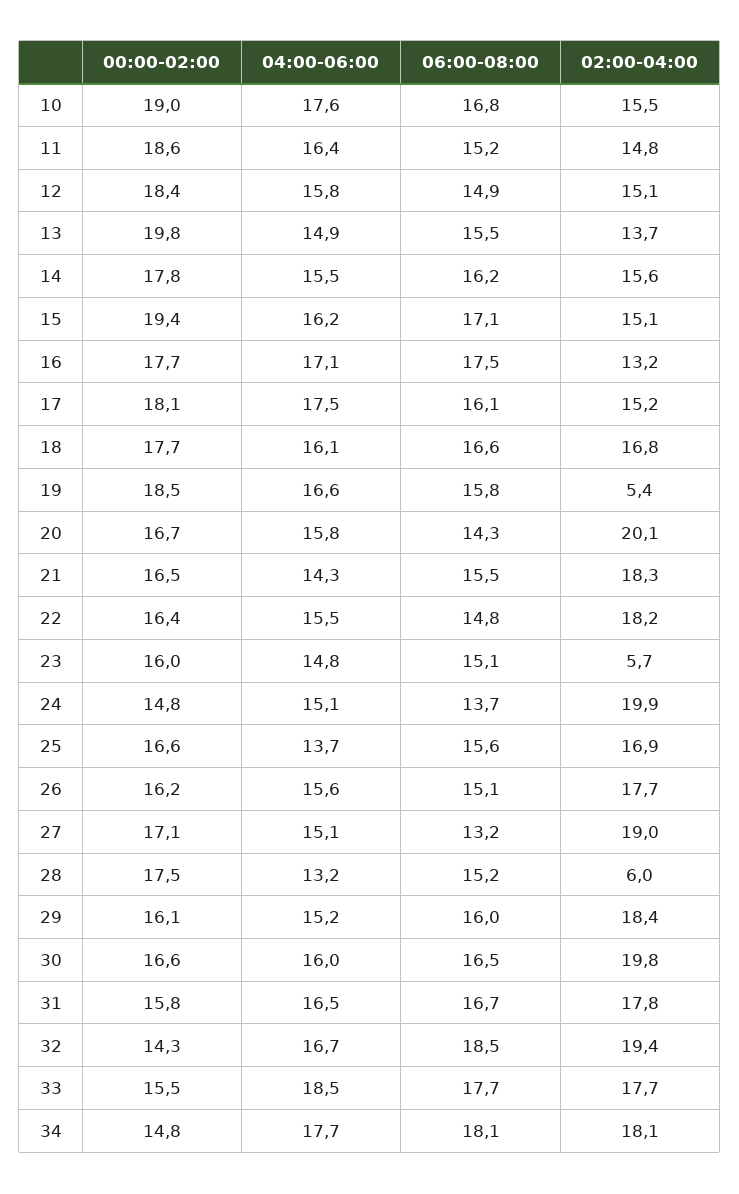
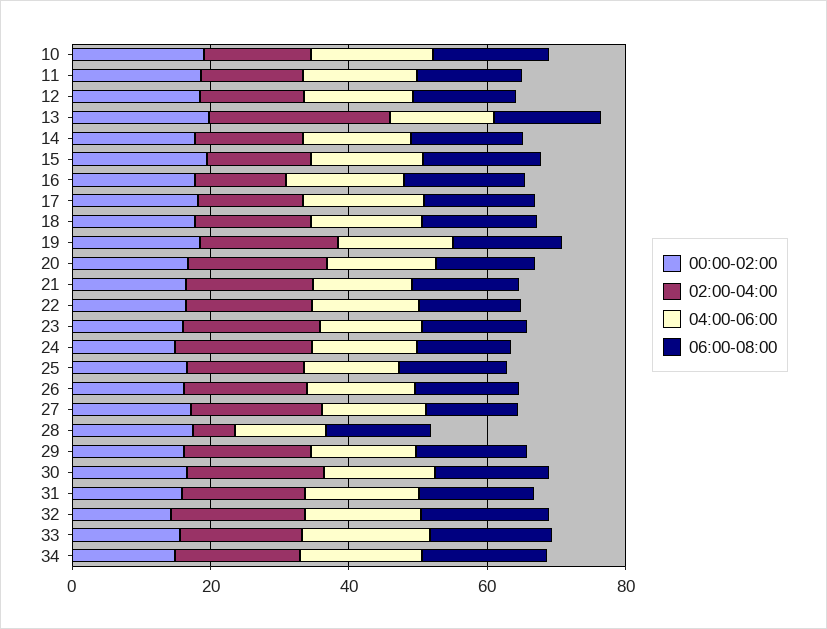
02:00-04:00, 13: 13.7 -> 25
02:00-04:00, 19: 5.4 -> 20
02:00-04:00, 23: 5.7 -> 20

